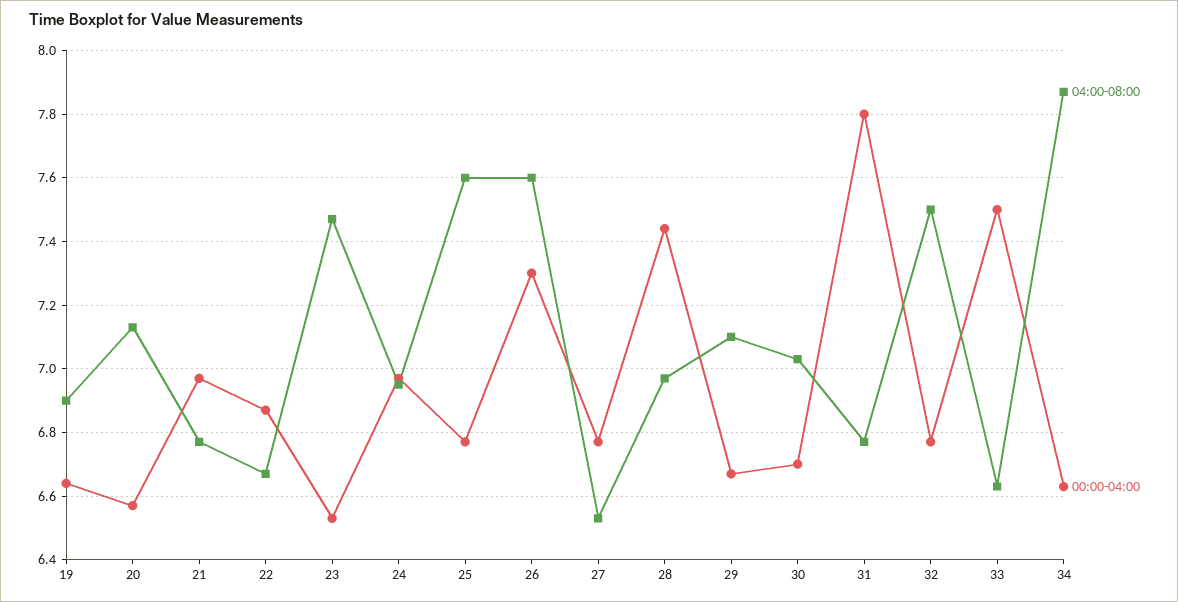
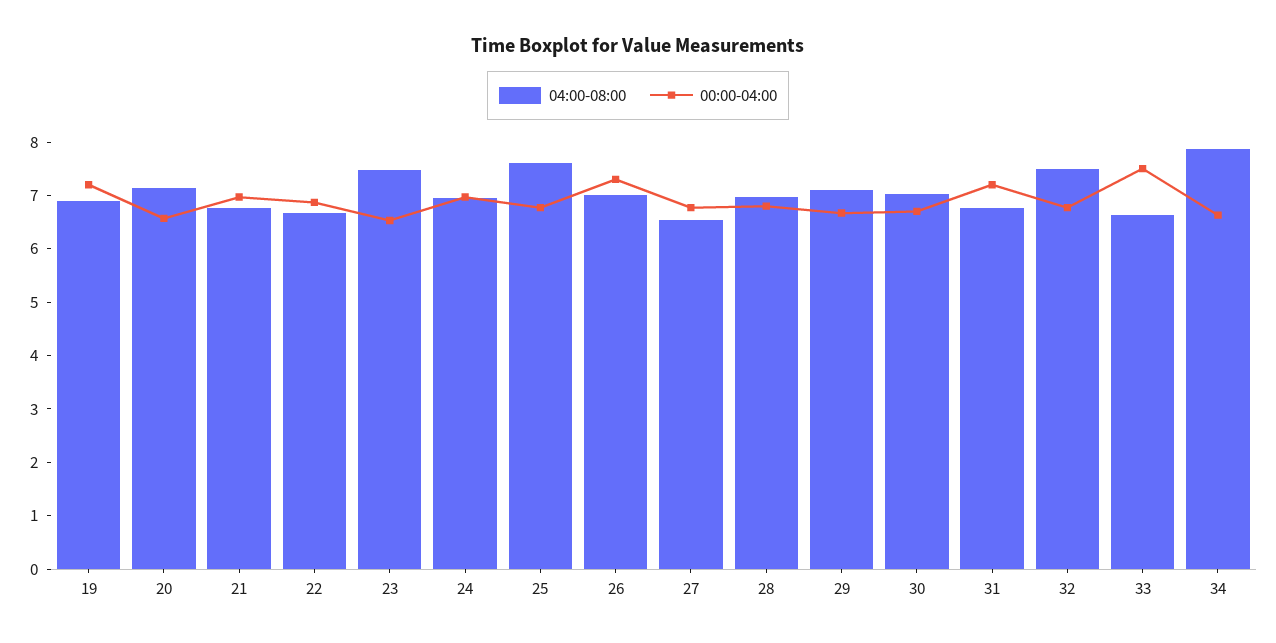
00:00-04:00, 19: 6.65 -> 7.2
04:00-08:00, 26: 7.6 -> 7
00:00-04:00, 28: 7.45 -> 6.8
00:00-04:00, 31: 7.8 -> 7.2

